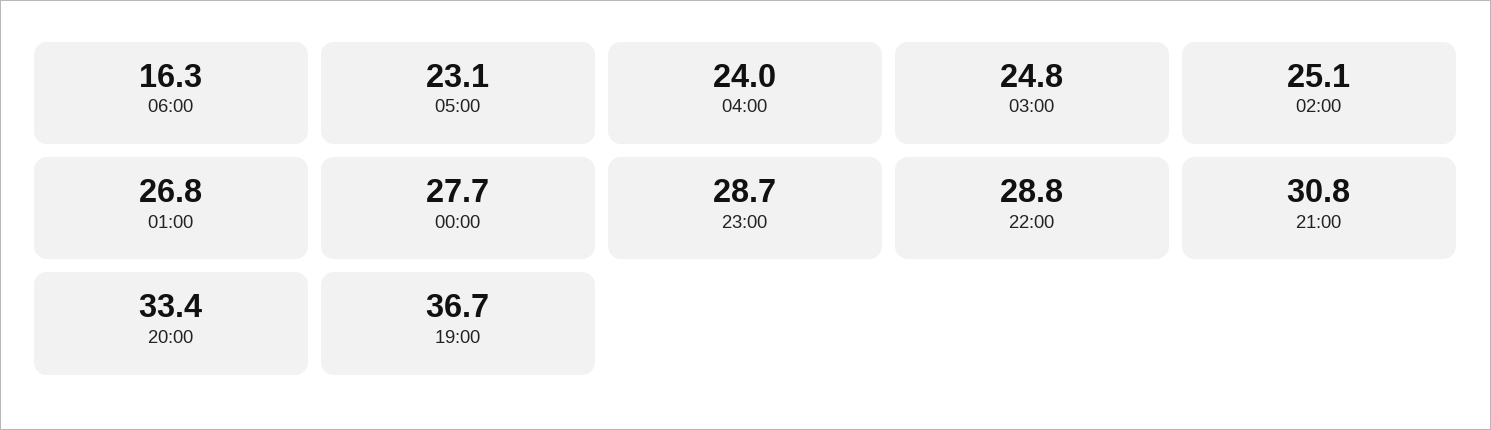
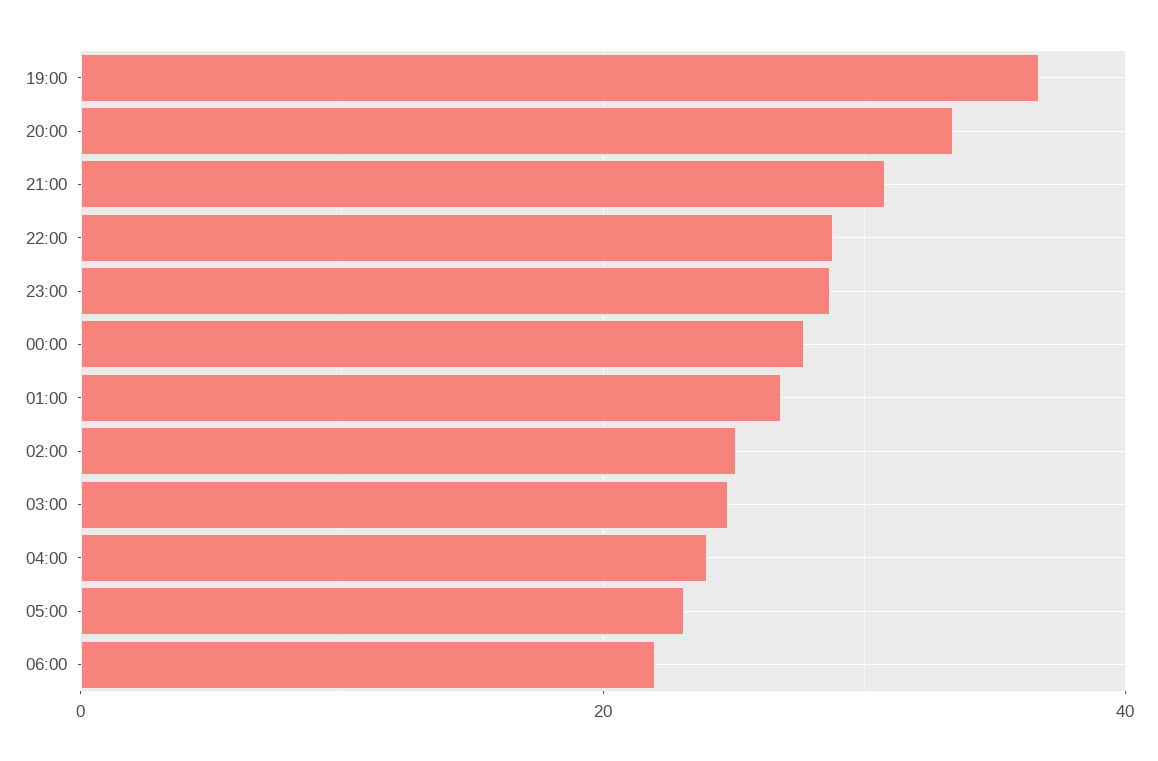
06:00: 16.3 -> 22

